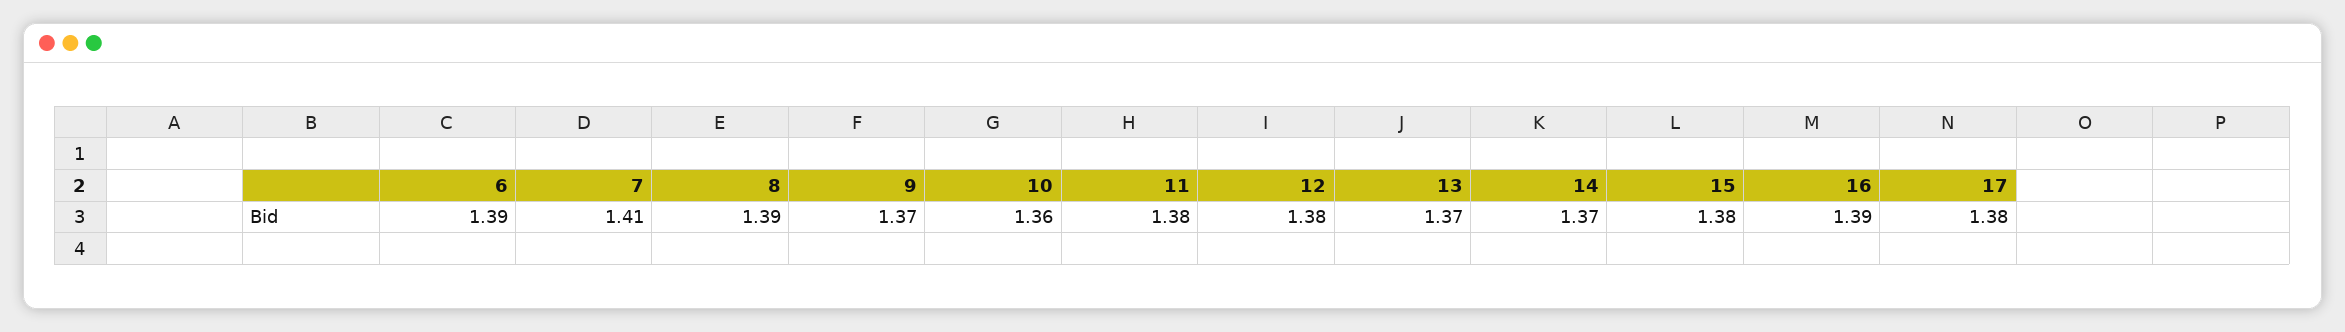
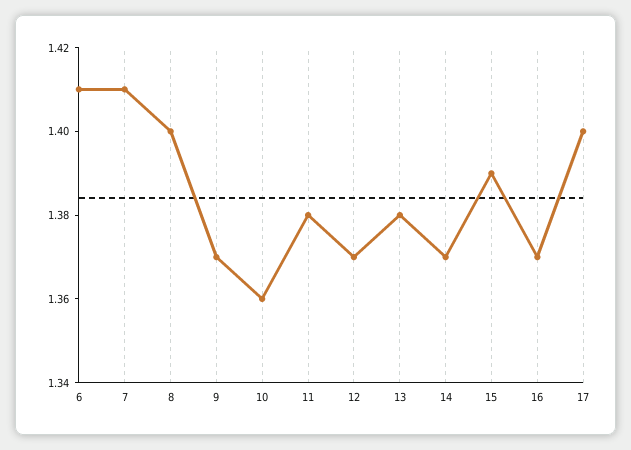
6: 1.39 -> 1.41
8: 1.39 -> 1.4
12: 1.38 -> 1.37
13: 1.37 -> 1.38
15: 1.38 -> 1.39
16: 1.39 -> 1.37
17: 1.38 -> 1.4

